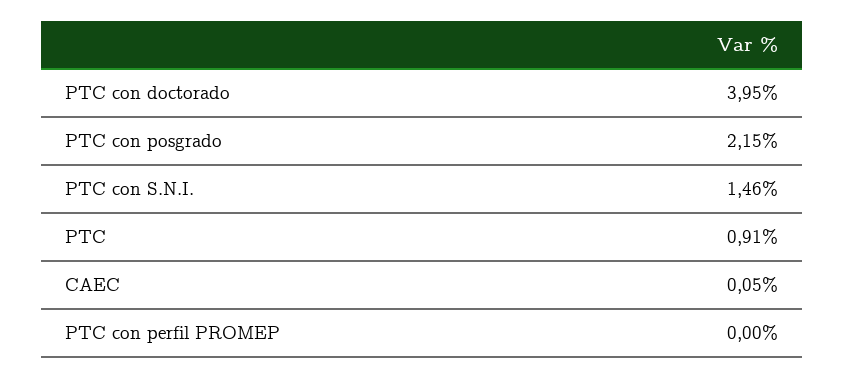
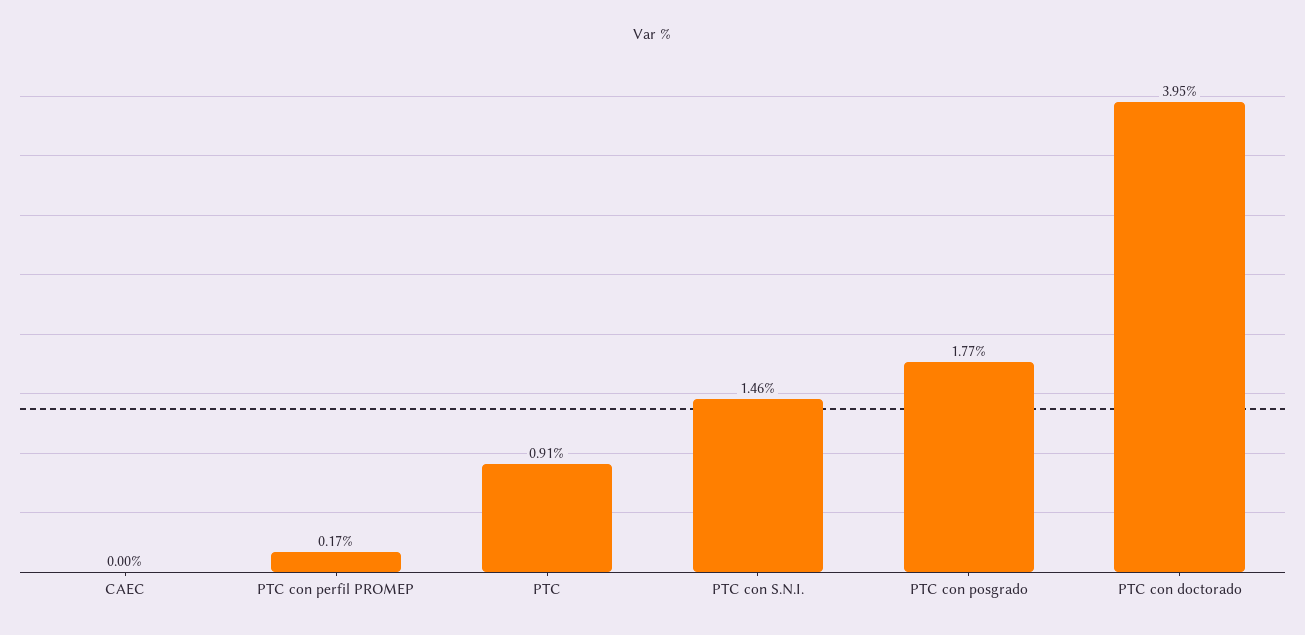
PTC con posgrado: 2.15 -> 1.77
CAEC: 0.05 -> 0
PTC con perfil PROMEP: 0 -> 0.17

